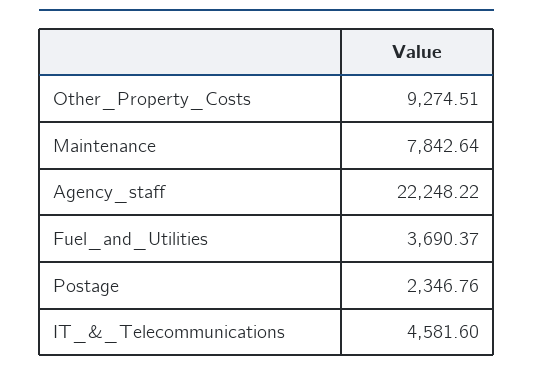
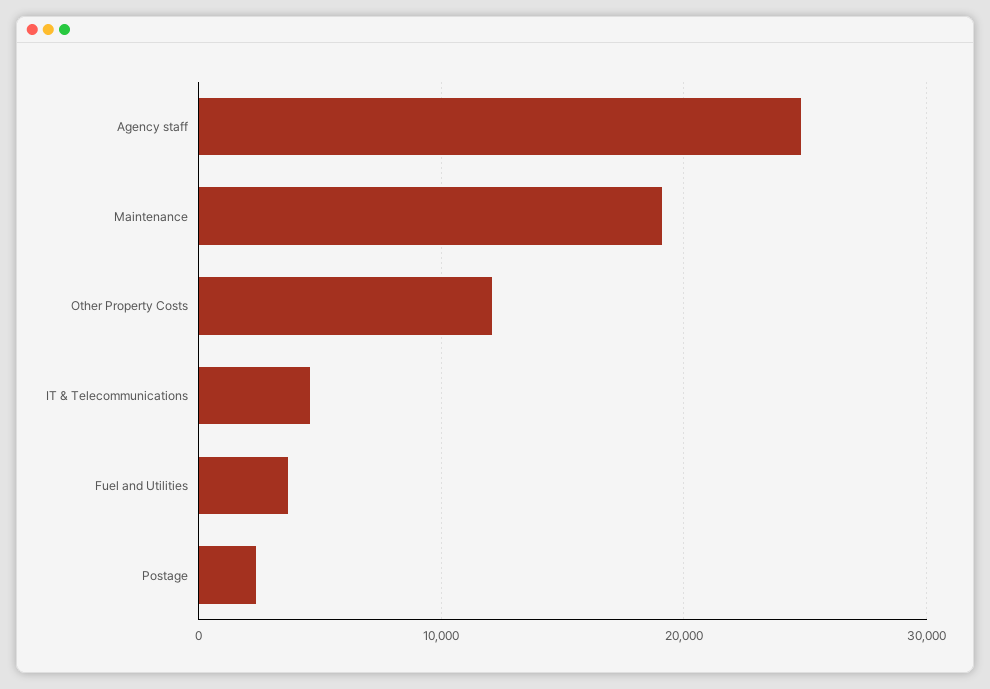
Other_Property_Costs: 9274.51 -> 12000
Maintenance: 7842.64 -> 19000
Agency_staff: 22248.22 -> 25000

